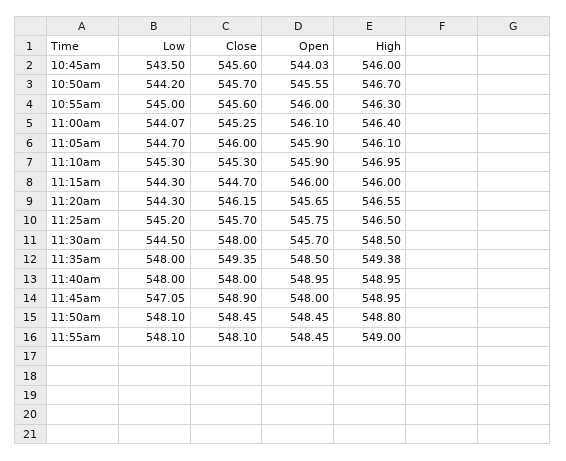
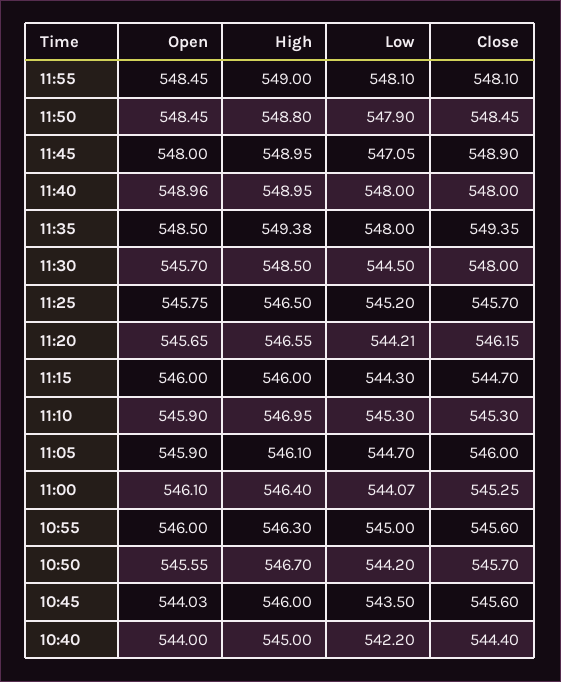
Low, 11:20am: 544.3 -> 544.21
Open, 11:40am: 548.95 -> 548.96
Low, 11:50am: 548.1 -> 547.9
Open, 10:40: none -> 544
High, 10:40: none -> 545
Low, 10:40: none -> 542.2
Close, 10:40: none -> 544.4

